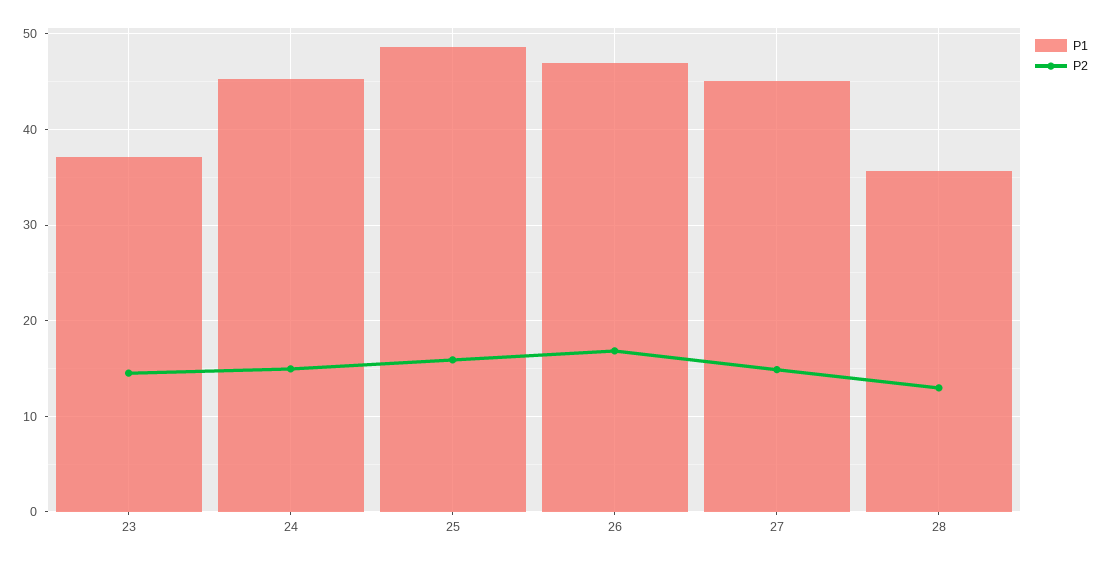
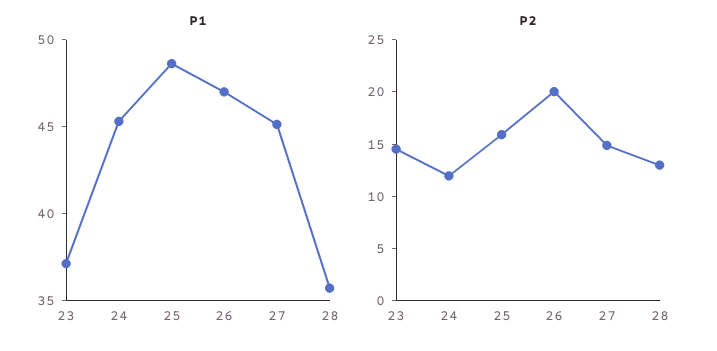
P2, 24: 15 -> 12
P2, 26: 17 -> 20

